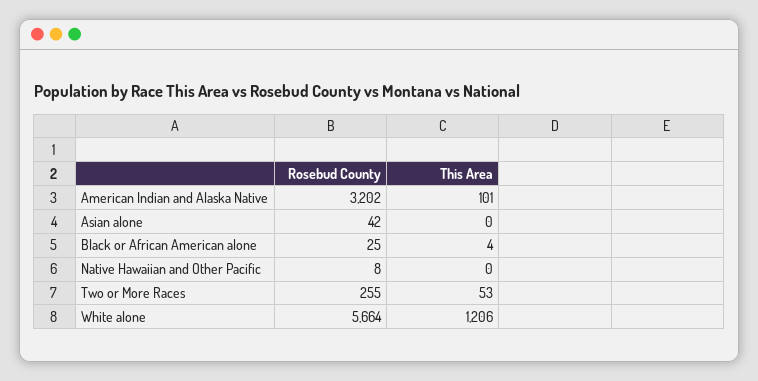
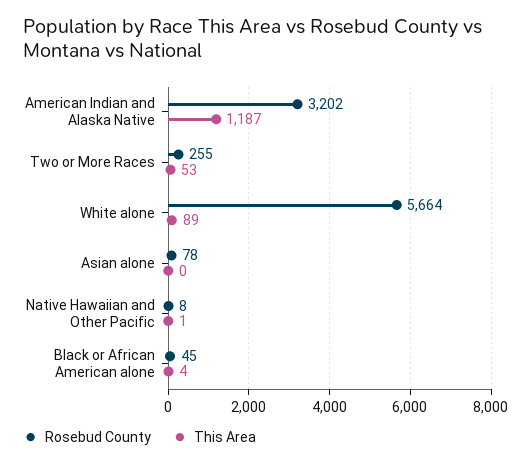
This Area, American Indian and Alaska Native: 101 -> 1187
Rosebud County, Asian alone: 42 -> 78
Rosebud County, Black or African American alone: 25 -> 45
This Area, Native Hawaiian and Other Pacific: 0 -> 1
This Area, White alone: 1206 -> 89

